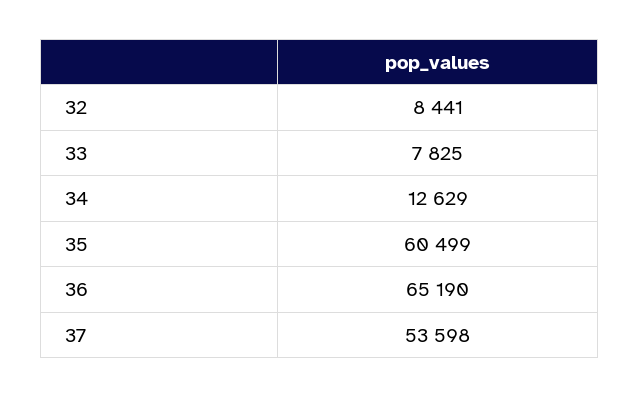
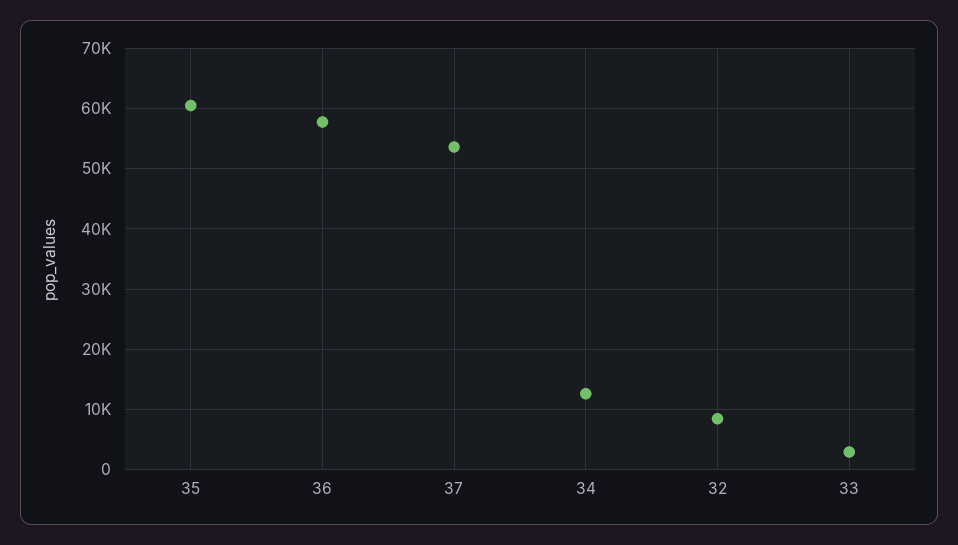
33: 7825 -> 3000
36: 65190 -> 58000

